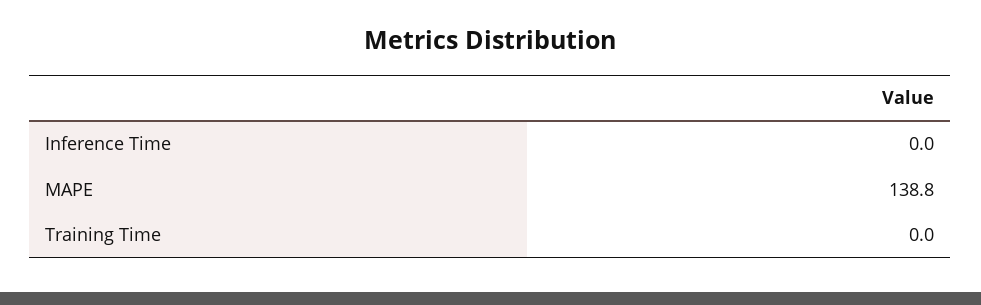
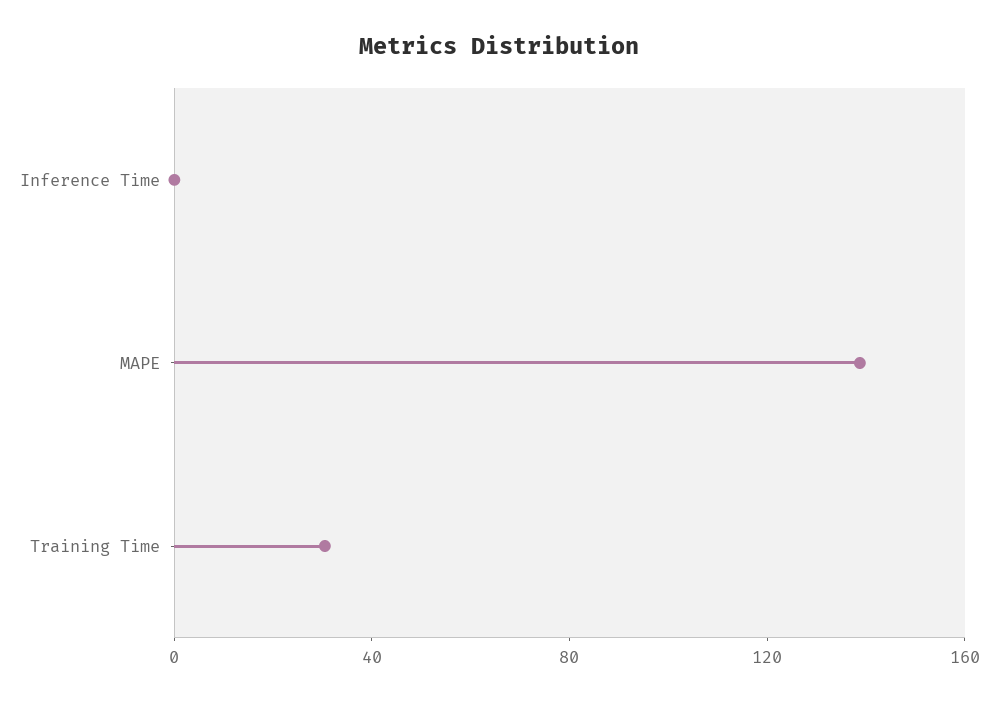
Training Time: 0 -> 30

